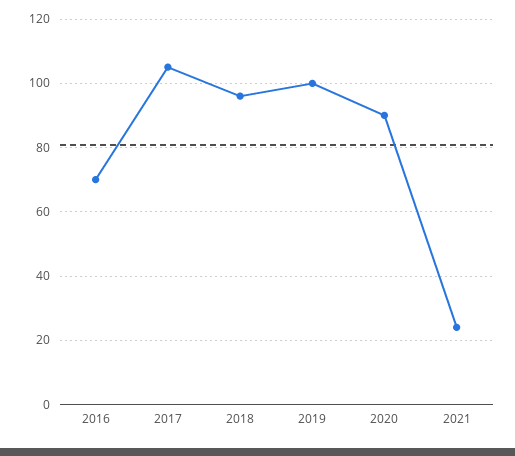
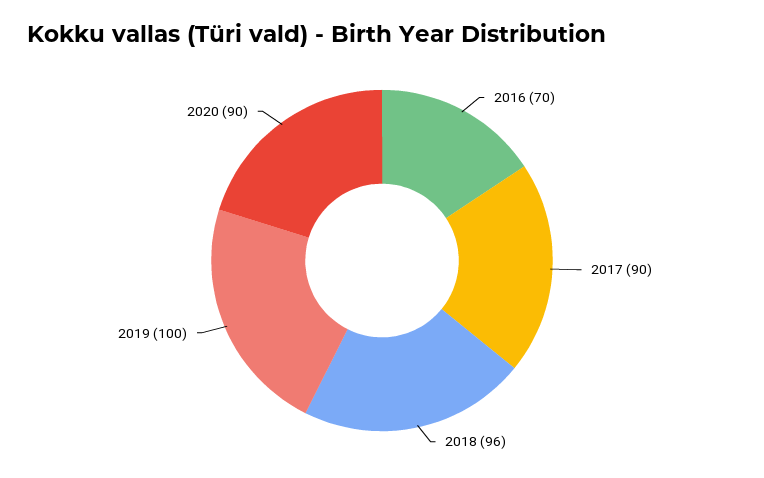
2017: 105 -> 90
2021: 25 -> none

